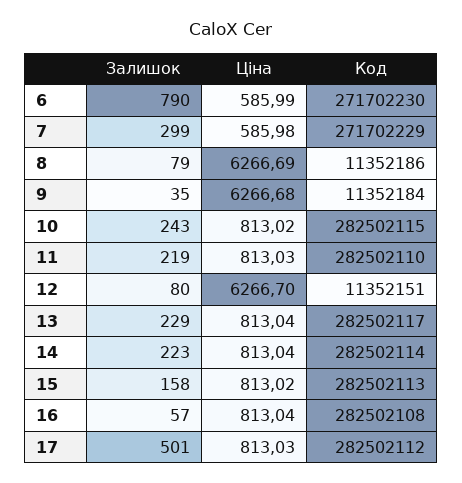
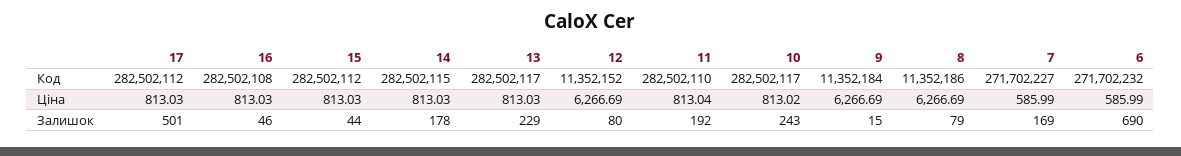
Залишок, 6: 790 -> 690
Код, 6: 271702230 -> 271702232
Залишок, 7: 299 -> 169
Ціна, 7: 585.98 -> 585.99
Код, 7: 271702229 -> 271702227
Залишок, 9: 35 -> 15
Ціна, 9: 6266.68 -> 6266.69
Код, 10: 282502115 -> 282502117
Залишок, 11: 219 -> 192
Ціна, 11: 813.03 -> 813.04
Ціна, 12: 6266.7 -> 6266.69
Код, 12: 11352151 -> 11352152
Ціна, 13: 813.04 -> 813.03
Залишок, 14: 223 -> 178
Ціна, 14: 813.04 -> 813.03
Код, 14: 282502114 -> 282502115
Залишок, 15: 158 -> 44
Ціна, 15: 813.02 -> 813.03
Код, 15: 282502113 -> 282502112
Залишок, 16: 57 -> 46
Ціна, 16: 813.04 -> 813.03

